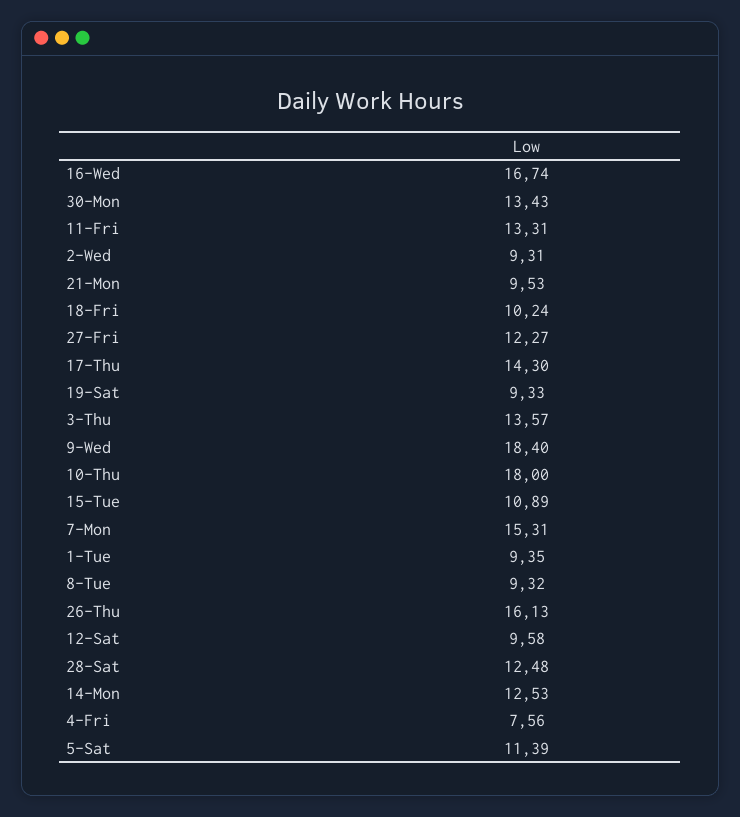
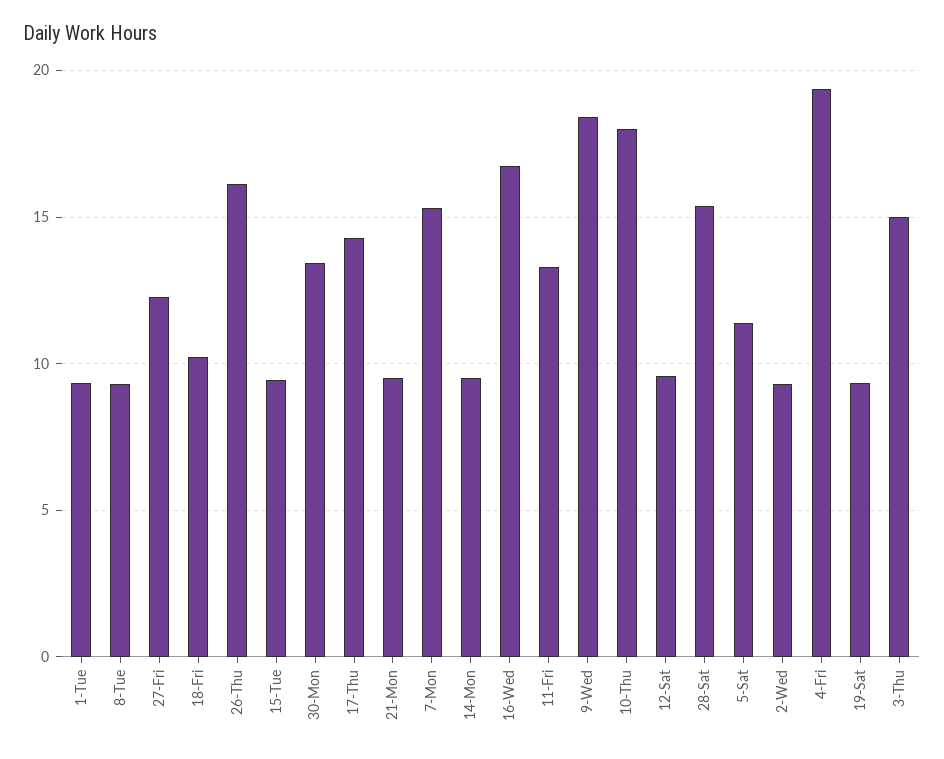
3-Thu: 13.57 -> 15
15-Tue: 10.89 -> 9.5
28-Sat: 12.48 -> 15.5
14-Mon: 12.53 -> 9.5
4-Fri: 7.56 -> 19.5

